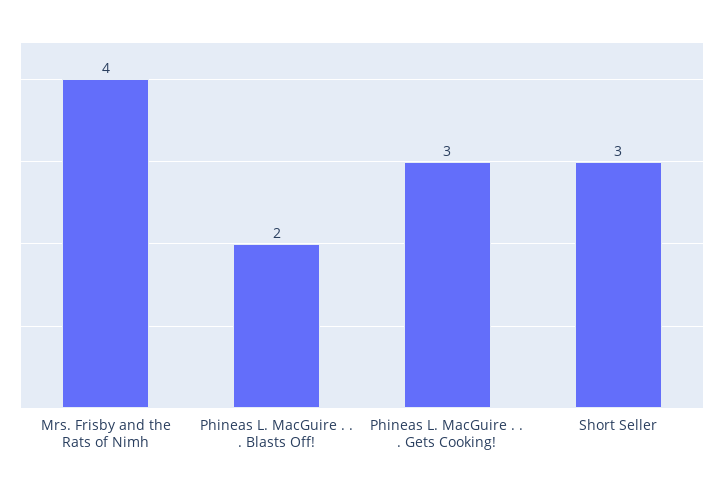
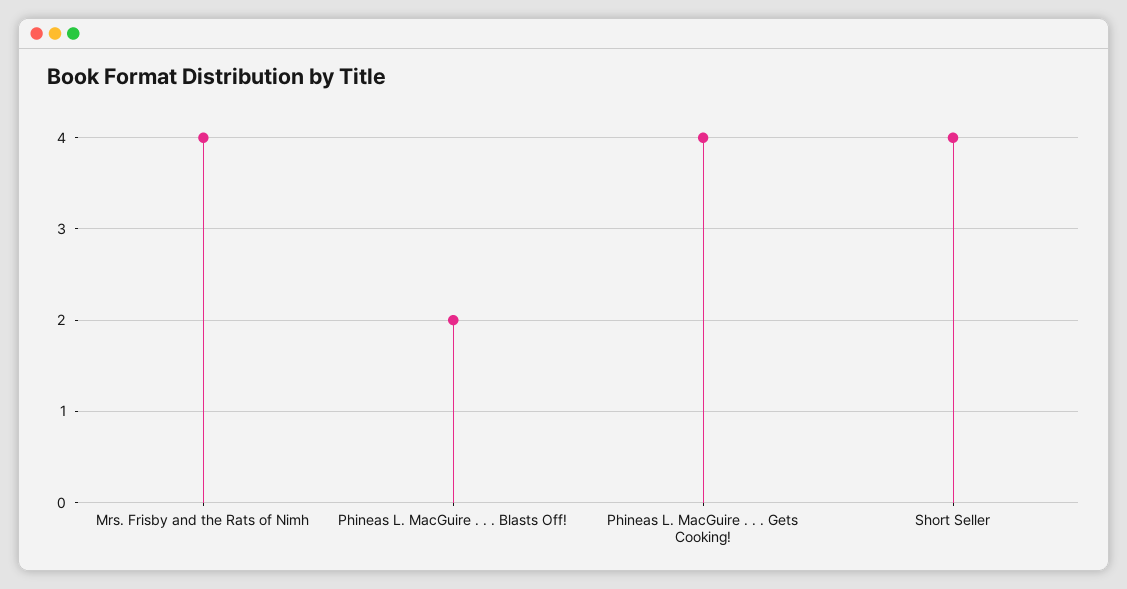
Phineas L. MacGuire . . . Gets Cooking!: 3 -> 4
Short Seller: 3 -> 4

